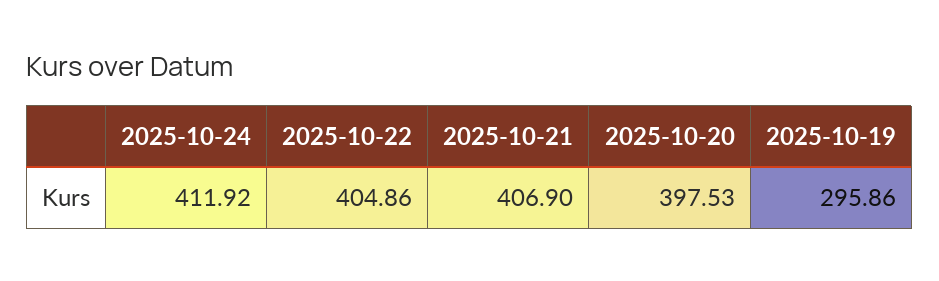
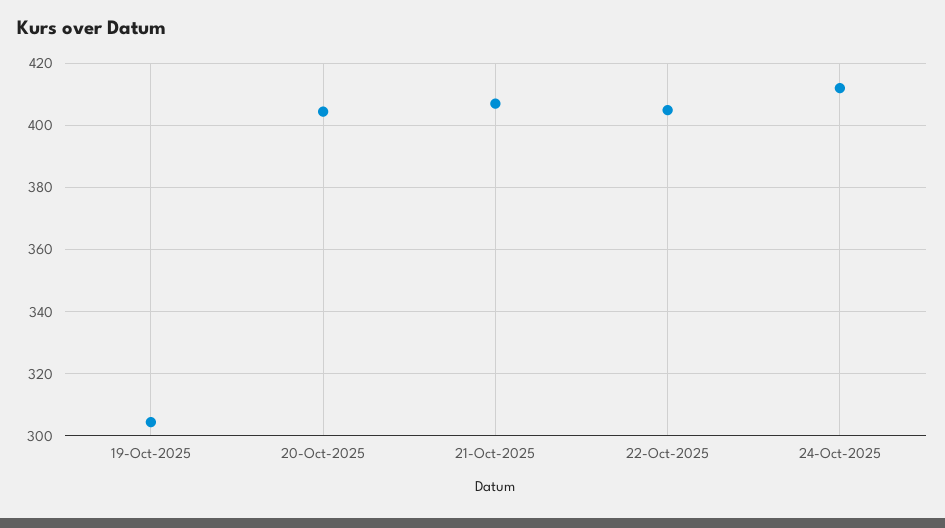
2025-10-20: 397.53 -> 404
2025-10-19: 295.86 -> 304

